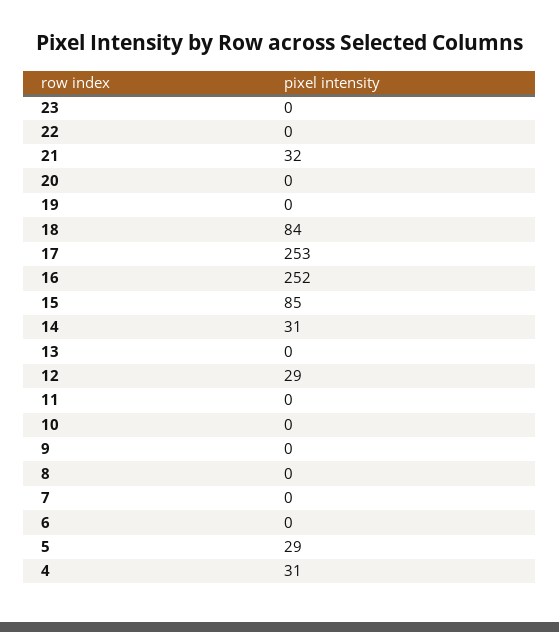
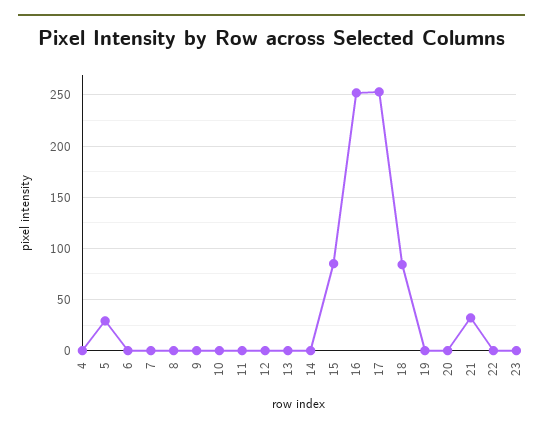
14: 31 -> 0
12: 29 -> 0
4: 31 -> 0

